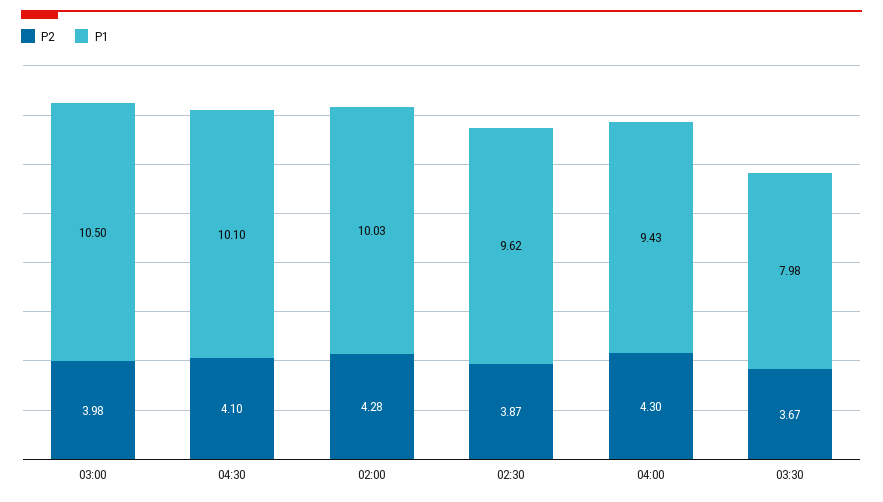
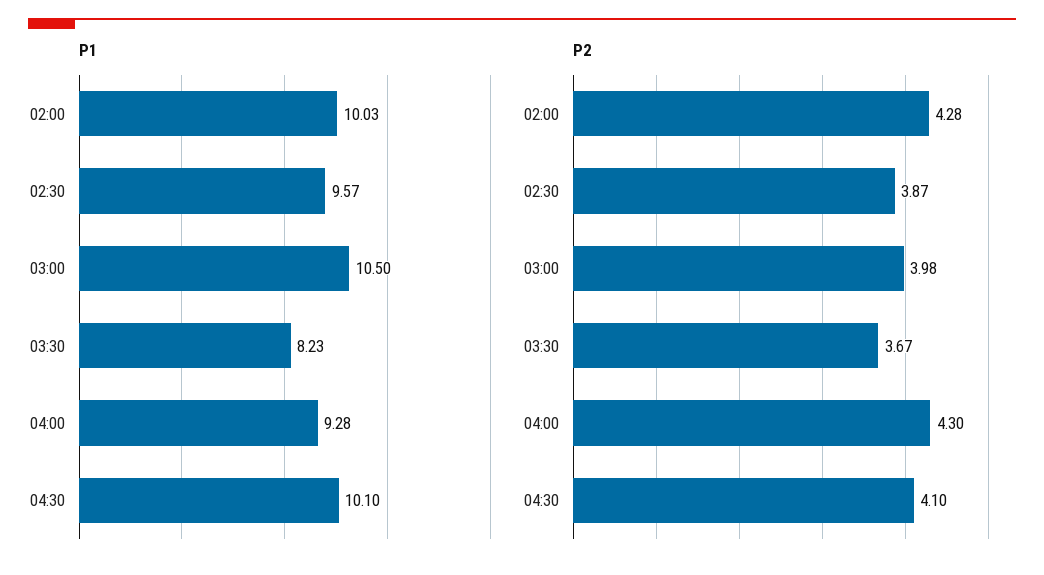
P1, 02:30: 9.62 -> 9.57
P1, 04:00: 9.43 -> 9.28
P1, 03:30: 7.98 -> 8.23

